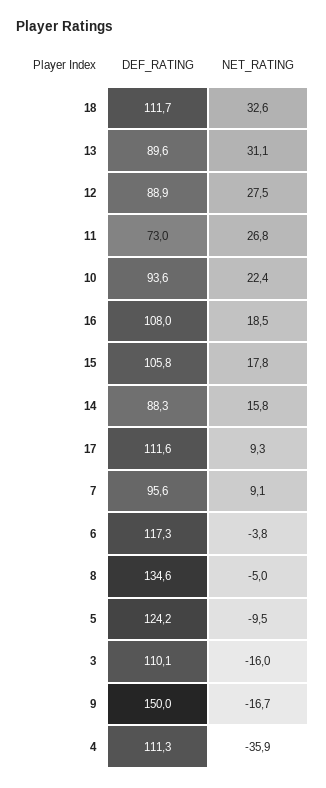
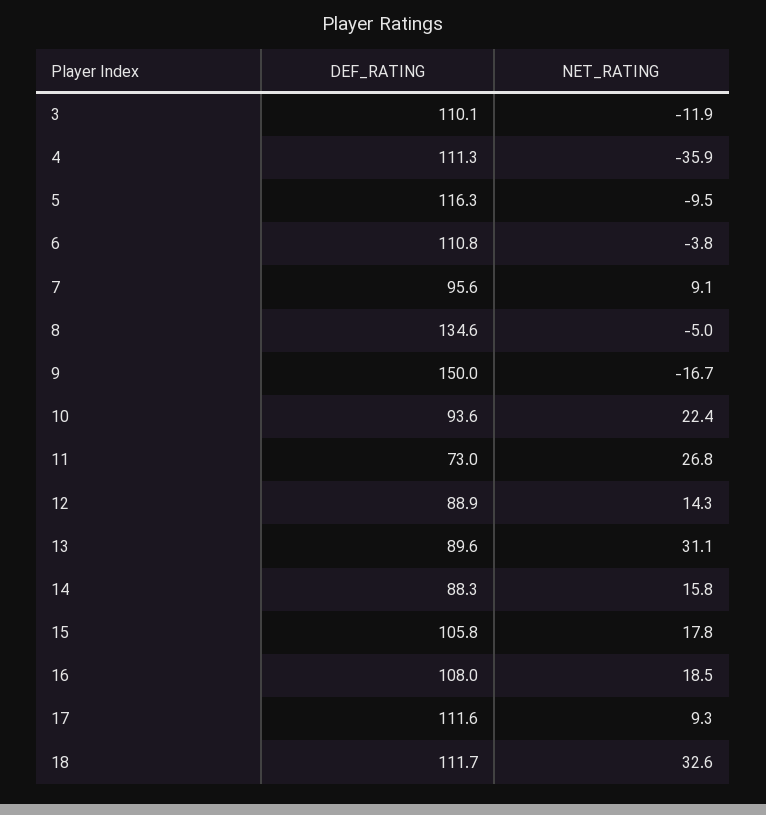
NET_RATING, 12: 27.5 -> 14.3
DEF_RATING, 6: 117.3 -> 110.8
DEF_RATING, 5: 124.2 -> 116.3
NET_RATING, 3: -16 -> -11.9

